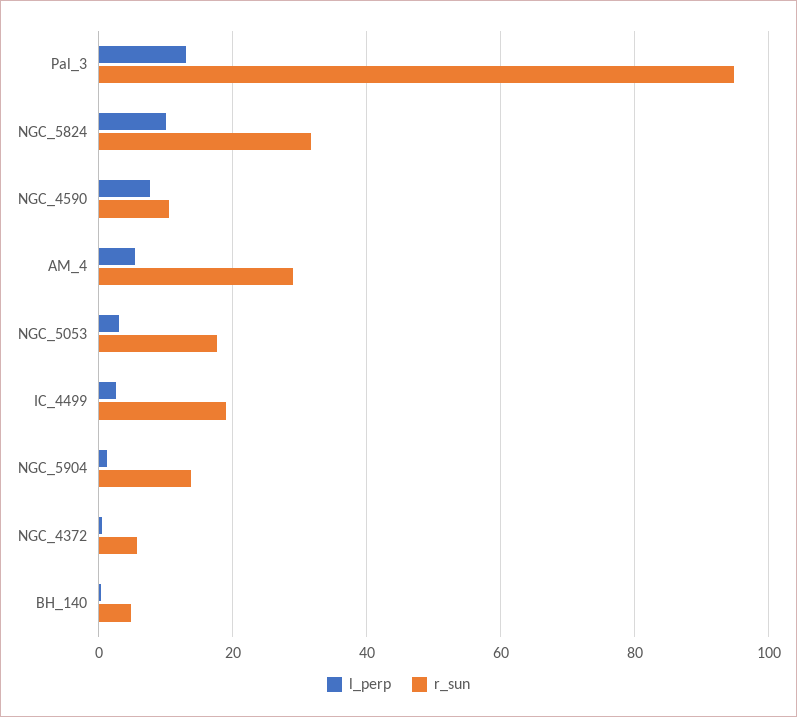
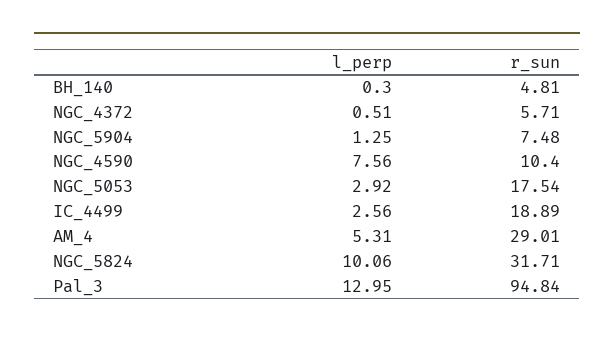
r_sun, NGC_5904: 14 -> 7.48

